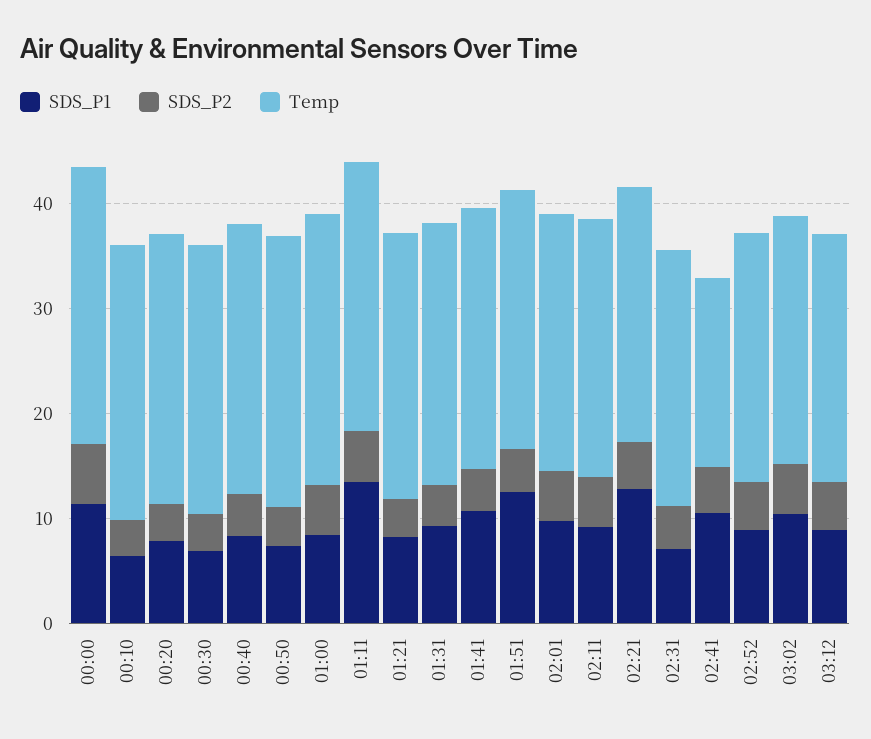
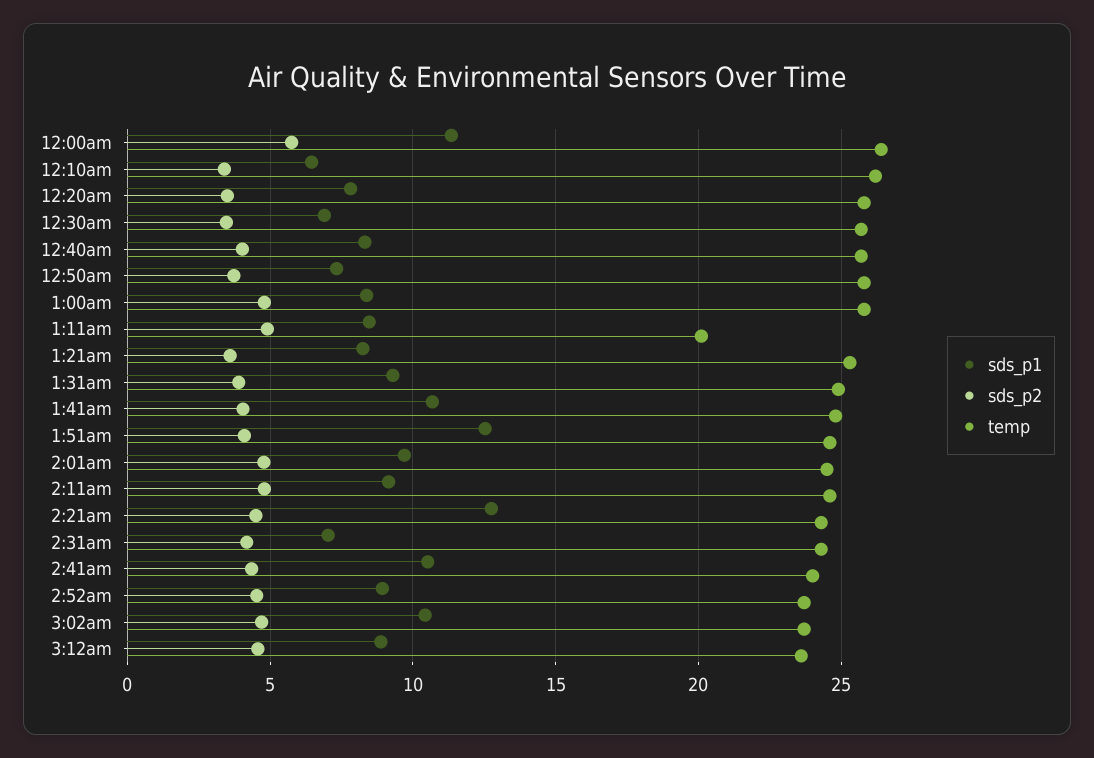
SDS_P1, 01:11: 14 -> 8.5
Temp, 01:11: 26 -> 20
Temp, 02:41: 18 -> 24

